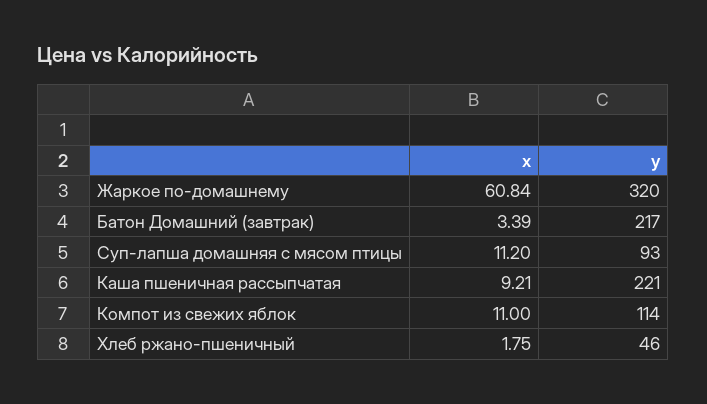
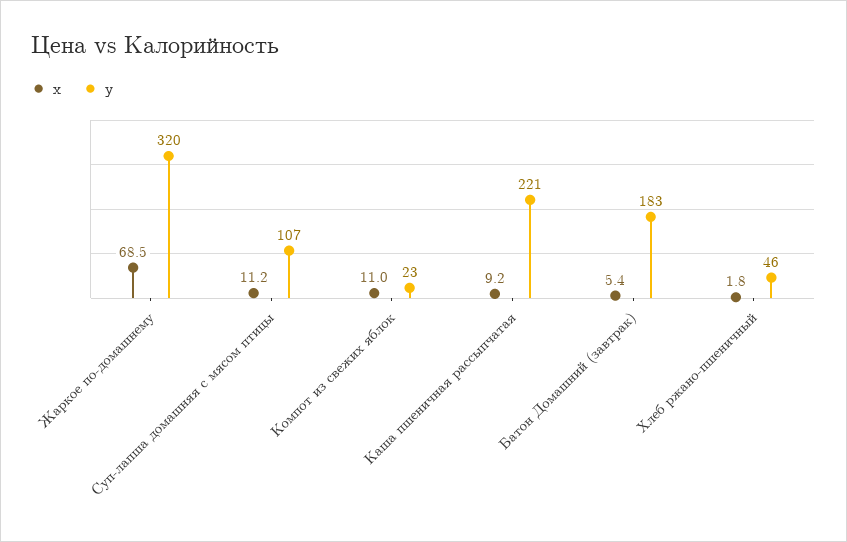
x, Жаркое по-домашнему: 60.84 -> 68.5
x, Батон Домашний (завтрак): 3.39 -> 5.4
y, Батон Домашний (завтрак): 217 -> 183
y, Суп-лапша домашняя с мясом птицы: 93 -> 107
y, Компот из свежих яблок: 114 -> 23

